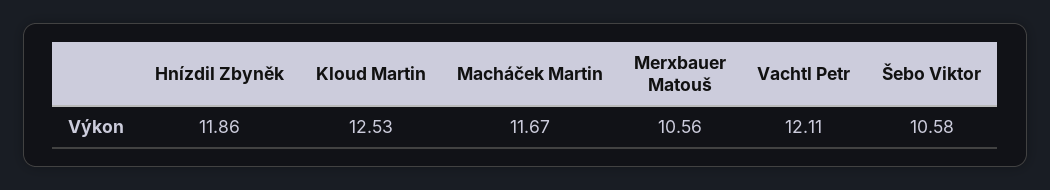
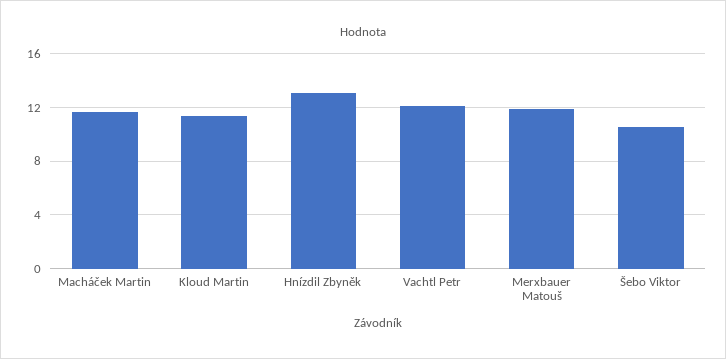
Hnízdil Zbyněk: 11.86 -> 13
Kloud Martin: 12.53 -> 11.5
Merxbauer Matouš: 10.56 -> 12

